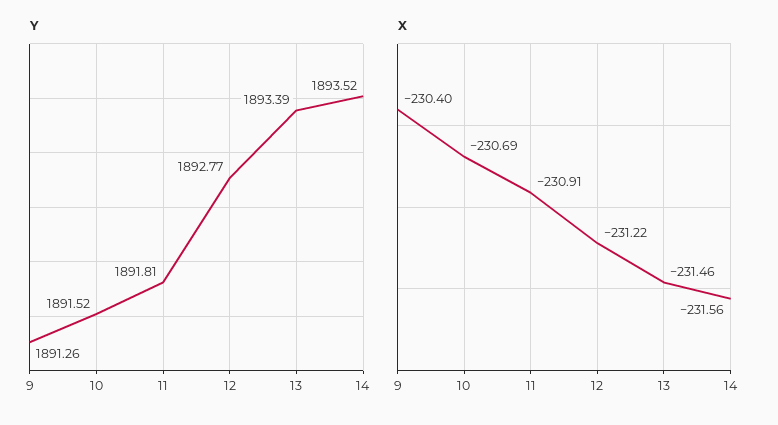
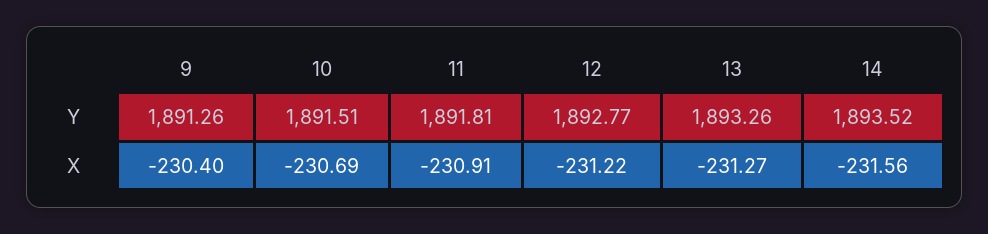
Y, 10: 1891.52 -> 1891.51
Y, 13: 1893.39 -> 1893.26
X, 13: -231.46 -> -231.27

